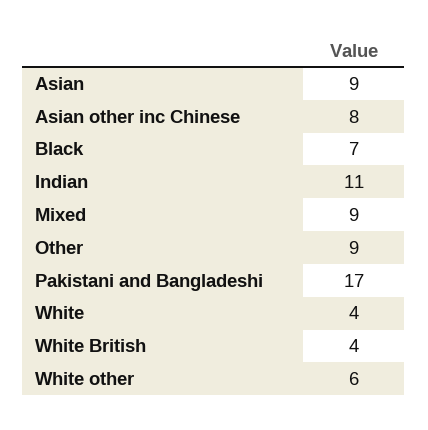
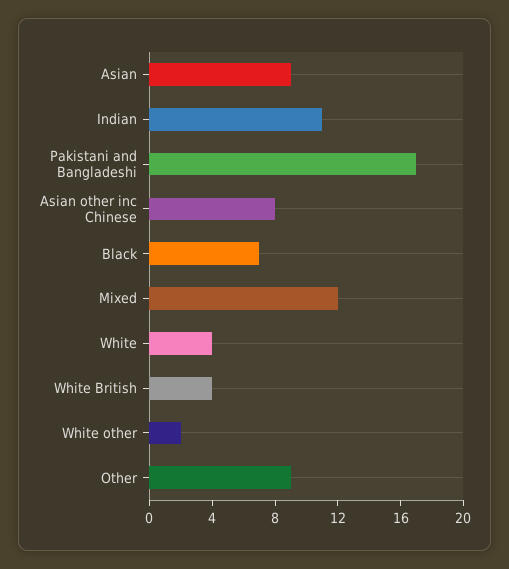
Mixed: 9 -> 12
White other: 6 -> 2

